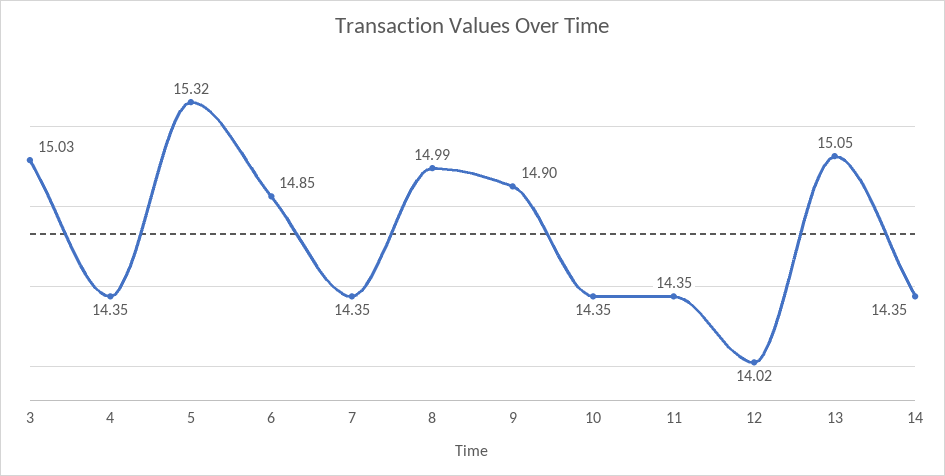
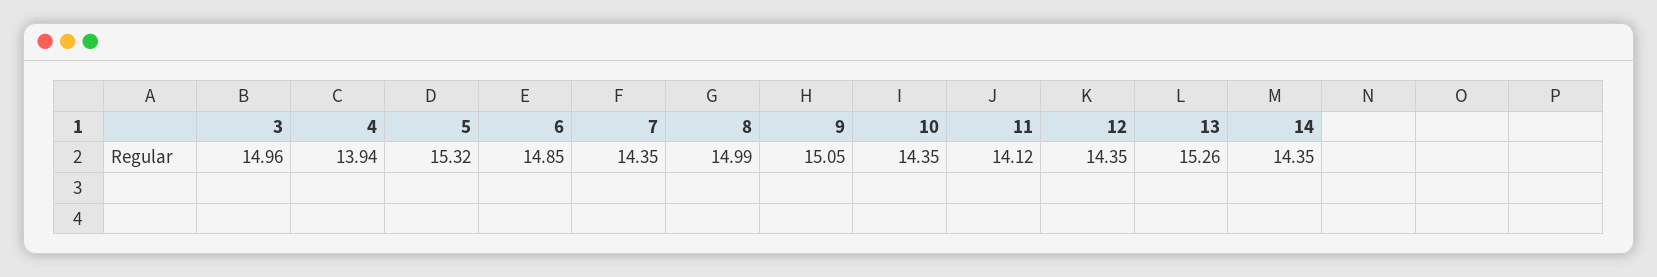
3: 15.03 -> 14.96
4: 14.35 -> 13.94
9: 14.9 -> 15.05
11: 14.35 -> 14.12
12: 14.02 -> 14.35
13: 15.05 -> 15.26

